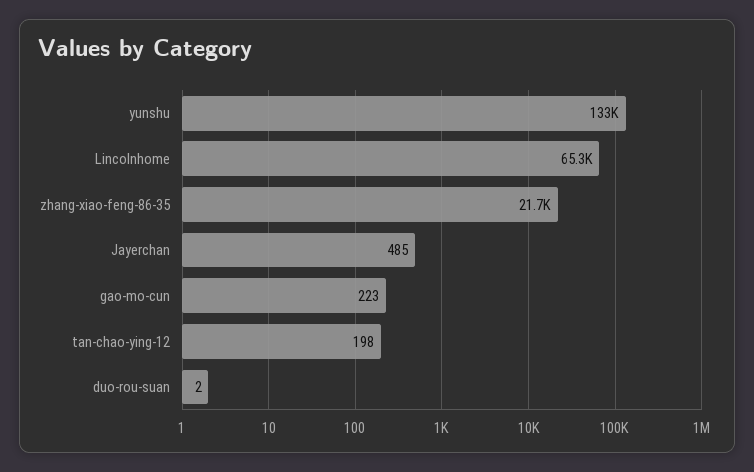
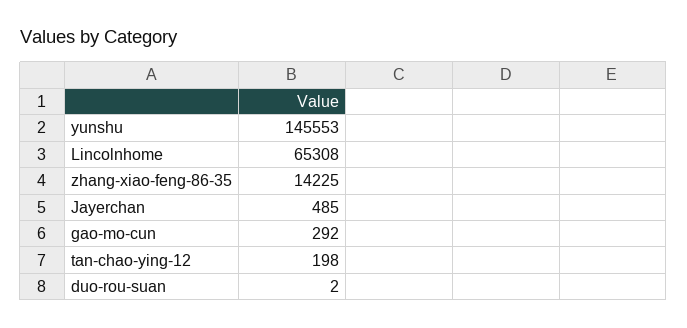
yunshu: 133000 -> 145553
zhang-xiao-feng-86-35: 21700 -> 14225
gao-mo-cun: 223 -> 292

